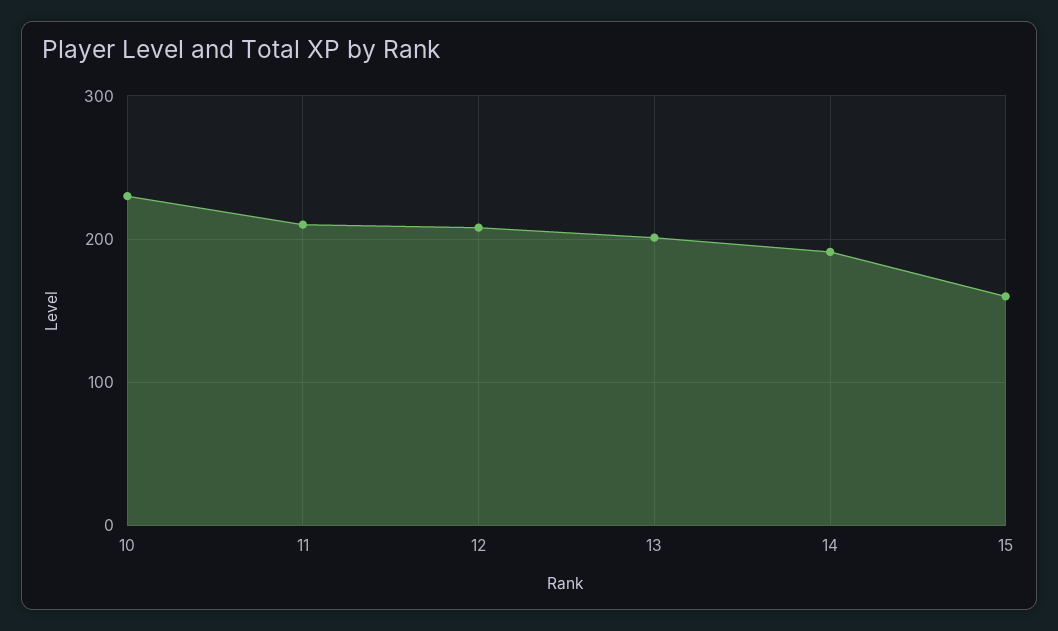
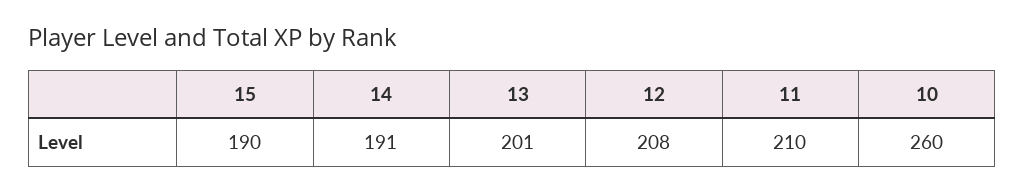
10: 230 -> 260
15: 160 -> 190

